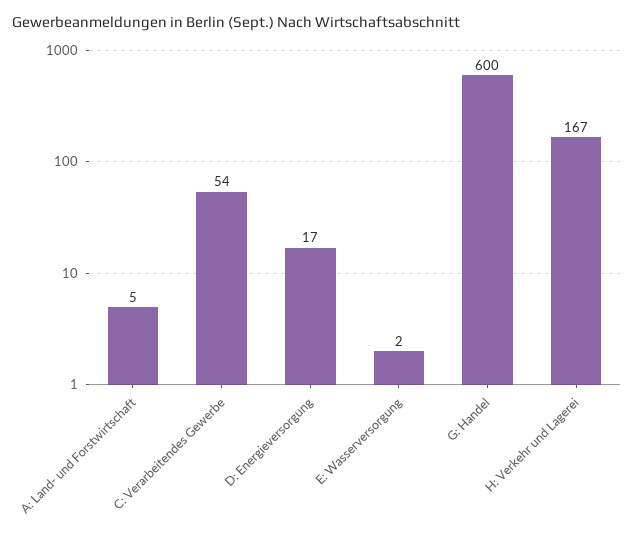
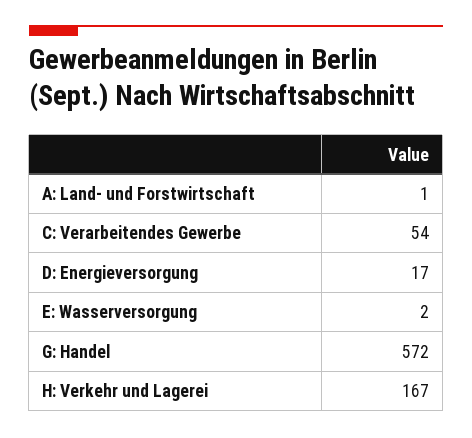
A: Land- und Forstwirtschaft: 5 -> 1
G: Handel: 600 -> 572

